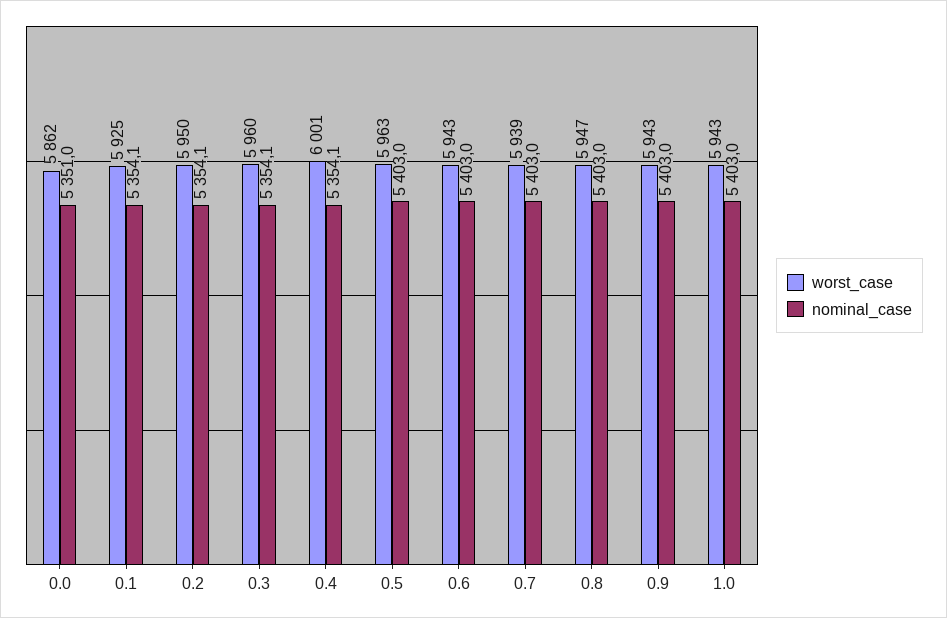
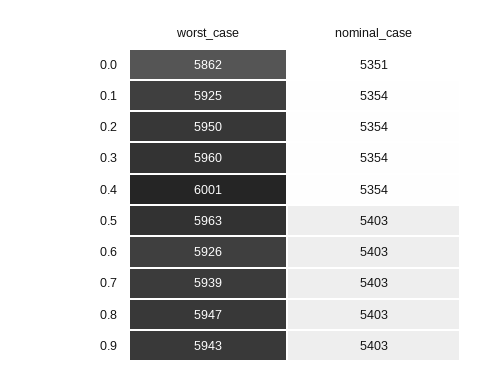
worst_case, 0.6: 5943 -> 5926
worst_case, 1.0: 5943 -> none
nominal_case, 1.0: 5403 -> none

